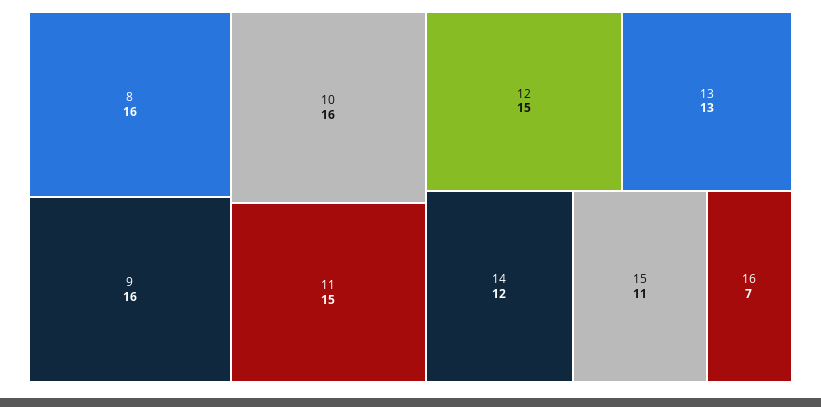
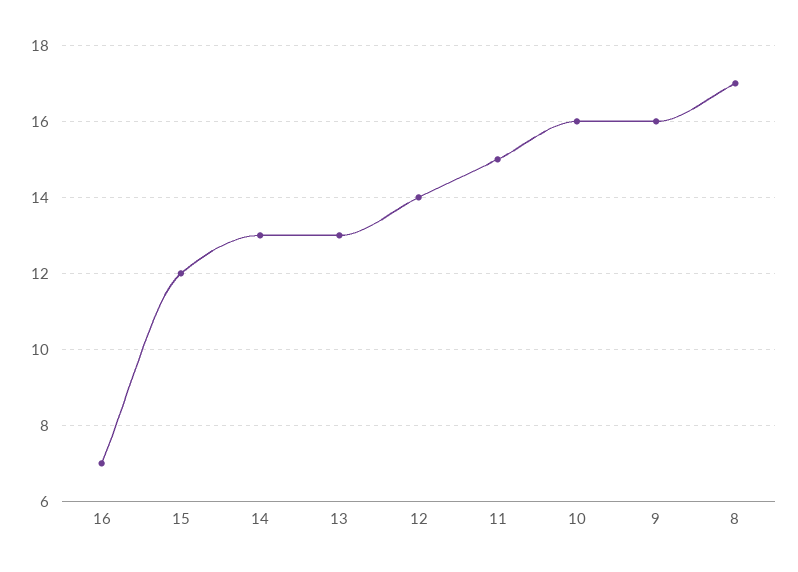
8: 16 -> 17
12: 15 -> 14
14: 12 -> 13
15: 11 -> 12

